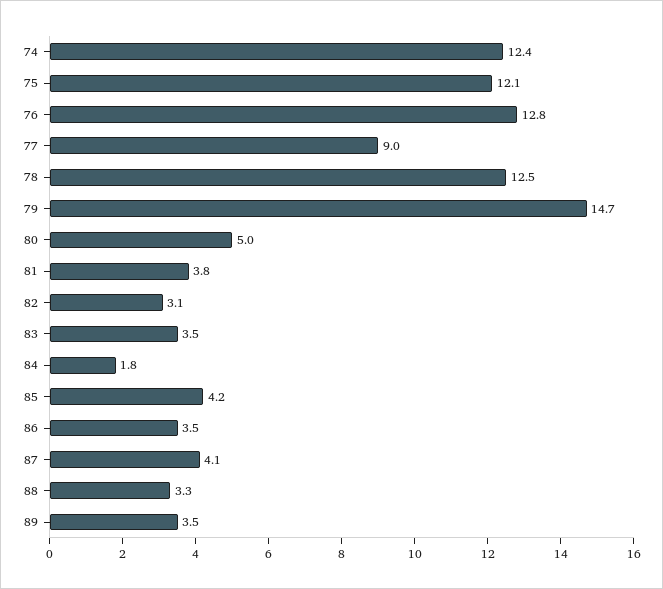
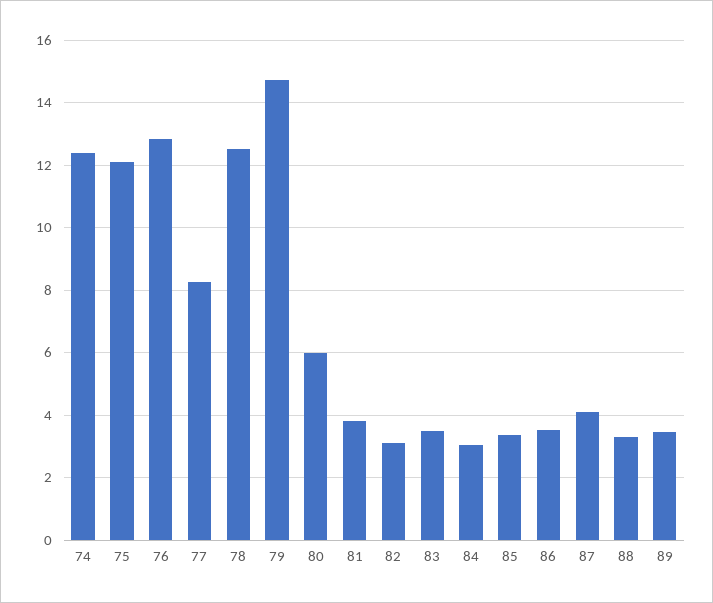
77: 9 -> 8.2
80: 5 -> 6
84: 1.8 -> 3
85: 4.2 -> 3.4

